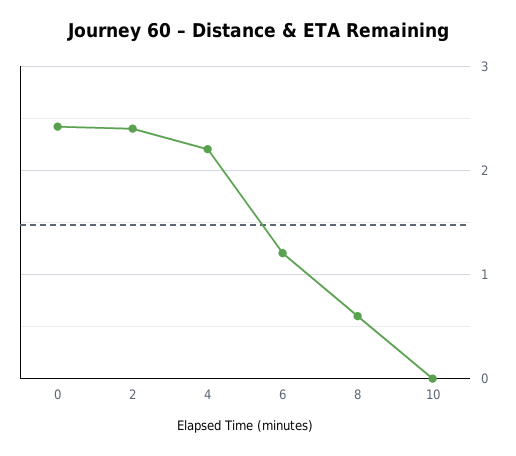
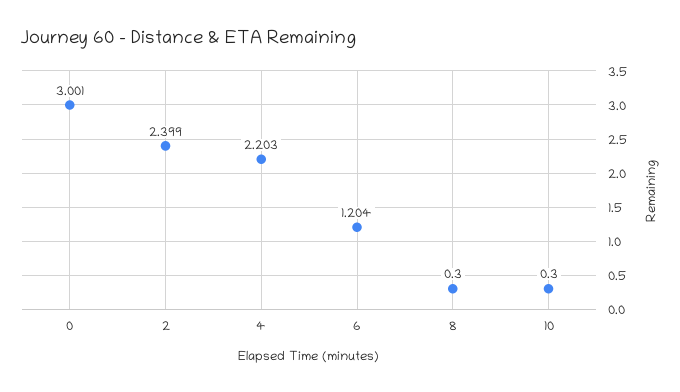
0: 2.4 -> 3.001
8: 0.6 -> 0.3
10: 0 -> 0.3

